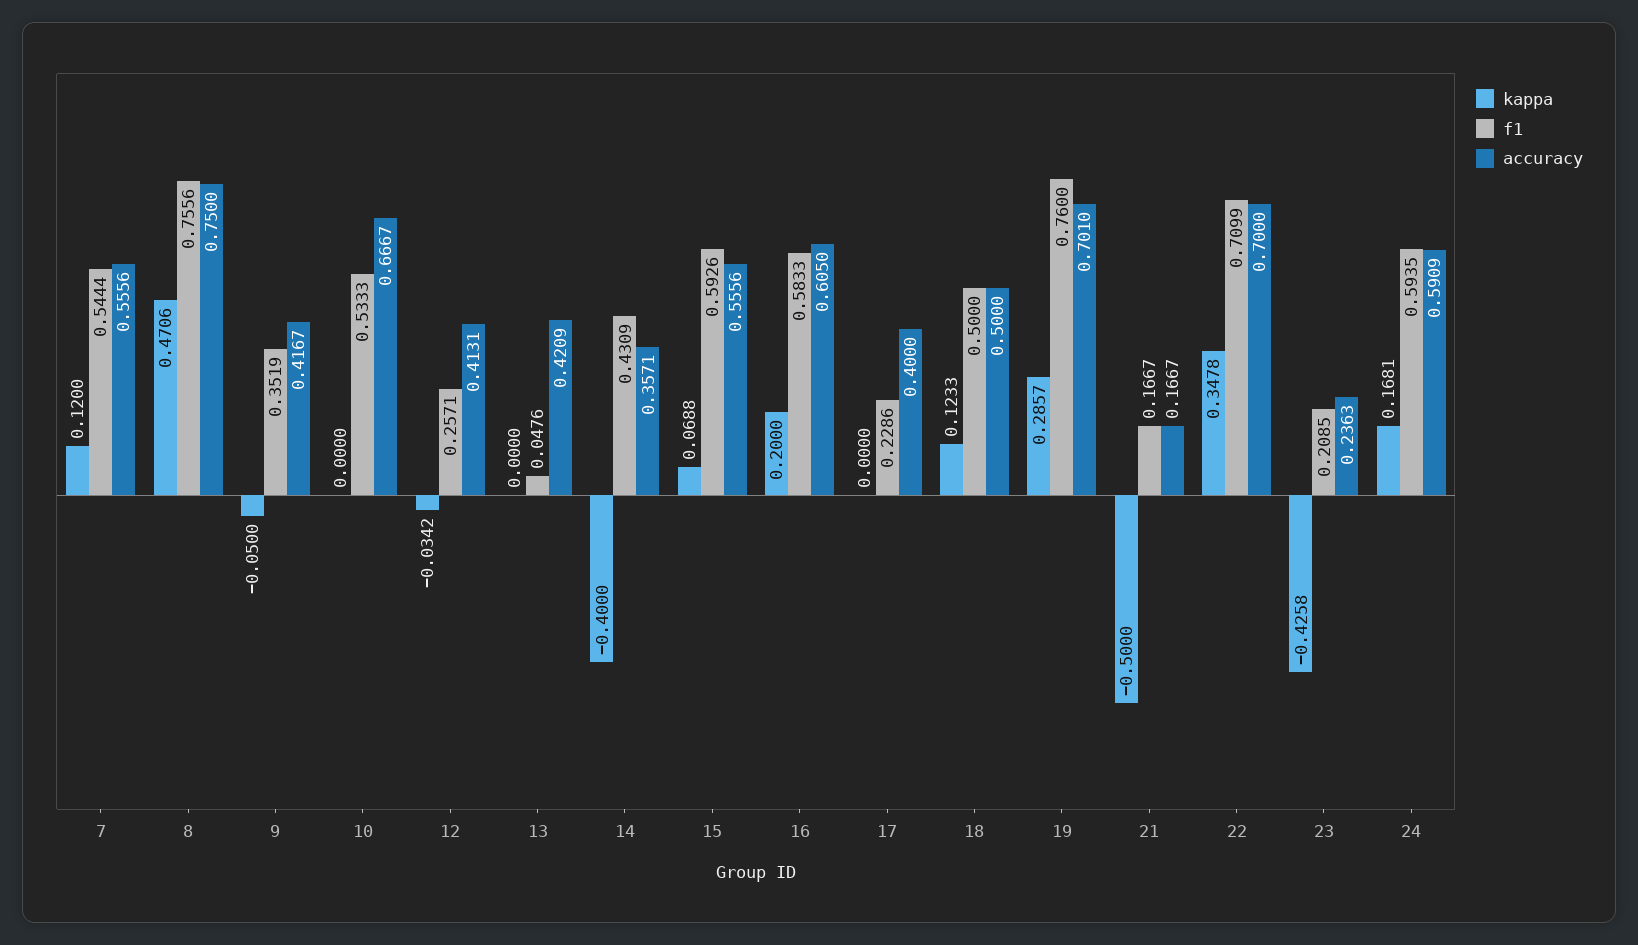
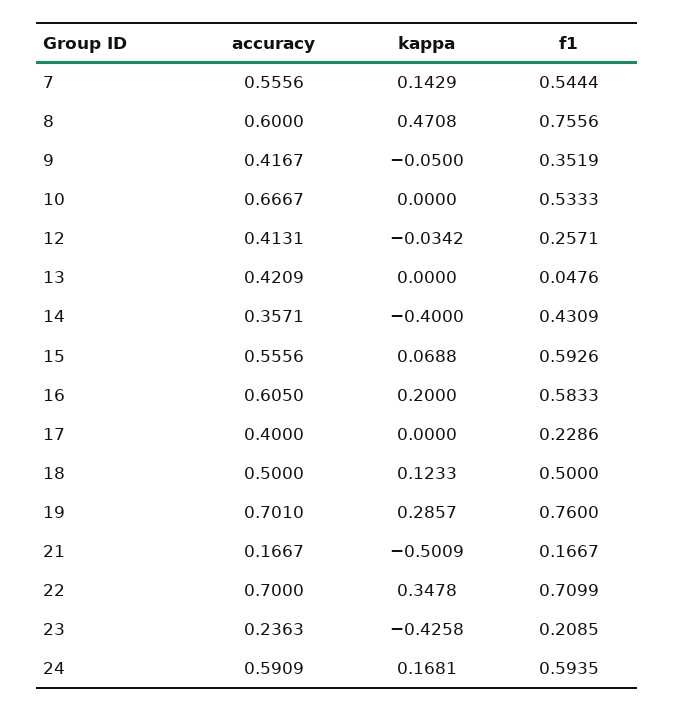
kappa, 7: 0.12 -> 0.1429
kappa, 8: 0.4706 -> 0.4708
accuracy, 8: 0.75 -> 0.6
kappa, 21: -0.5 -> -0.5009

